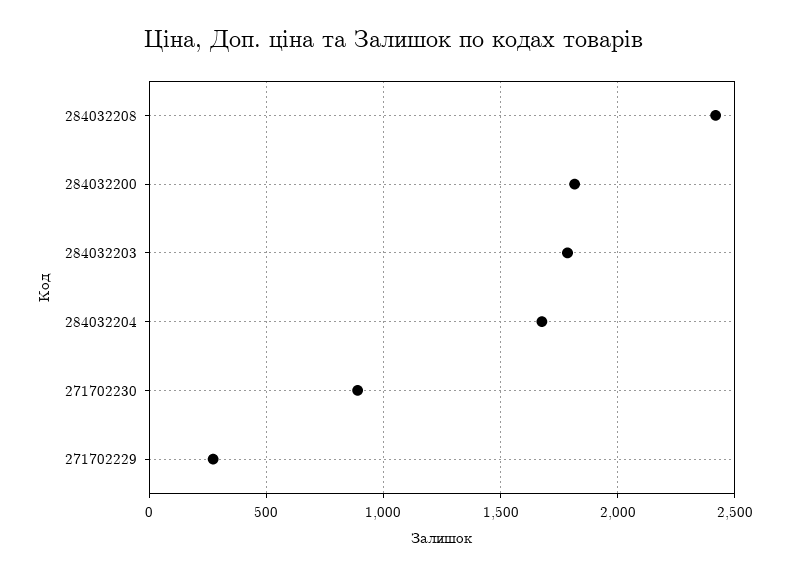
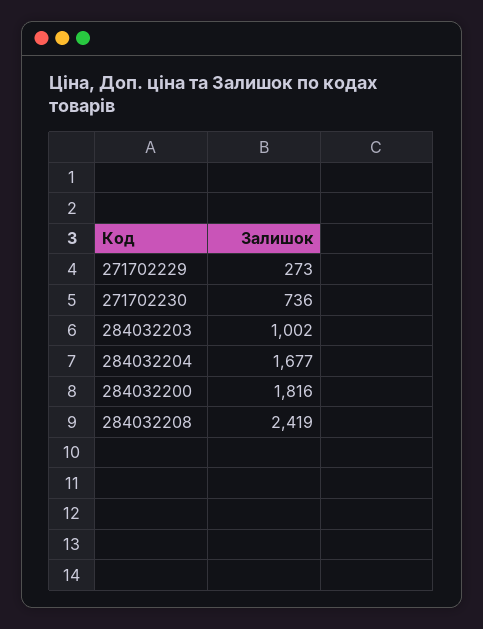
284032203: 1800 -> 1002
271702230: 900 -> 736

